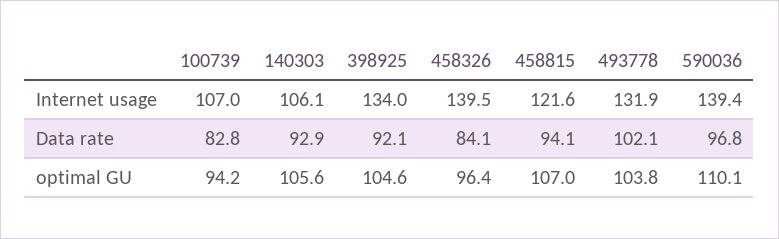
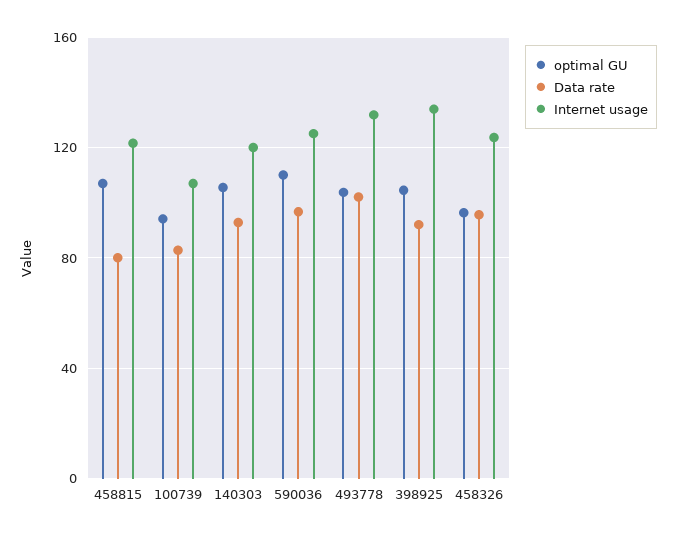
Internet usage, 140303: 106.1 -> 120
Internet usage, 458326: 139.5 -> 125
Internet usage, 590036: 139.4 -> 125
Data rate, 458326: 84.1 -> 95
Data rate, 458815: 94.1 -> 80

